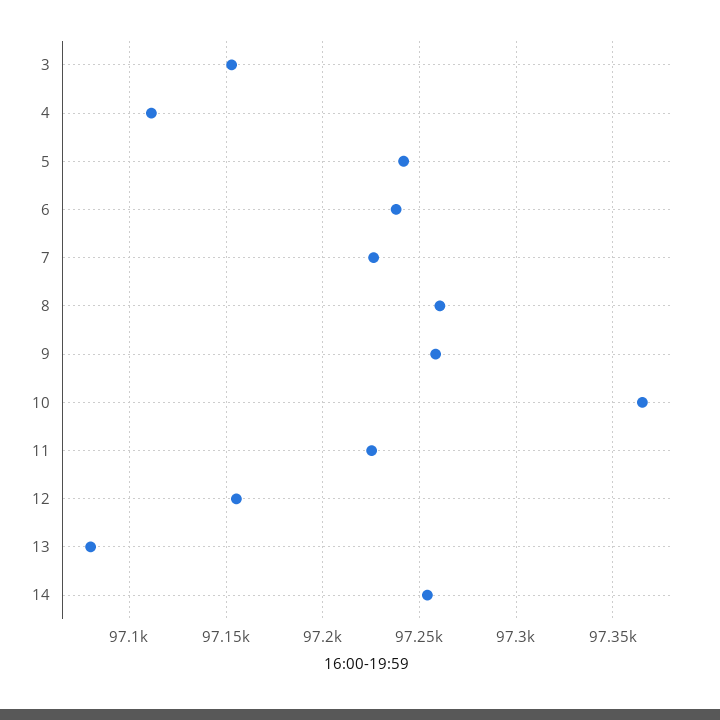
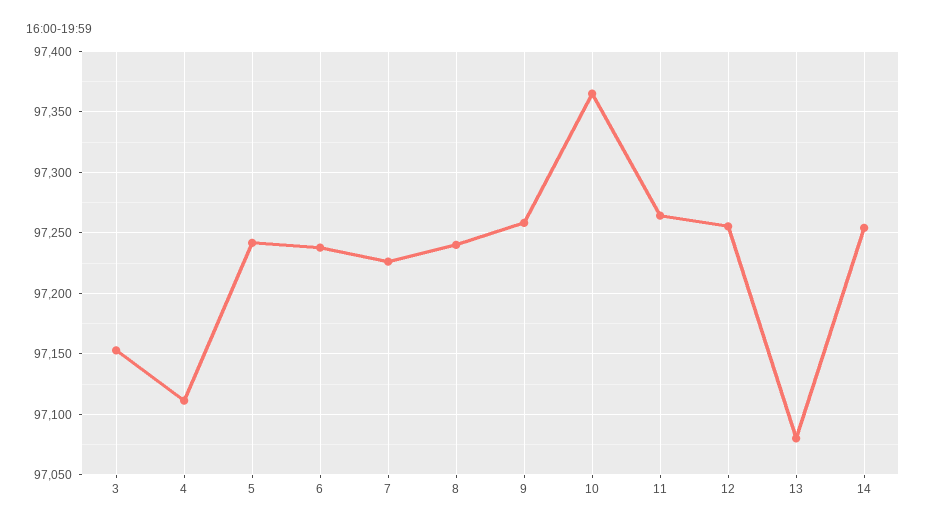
8: 97260 -> 97240
11: 97225 -> 97265
12: 97155 -> 97255

